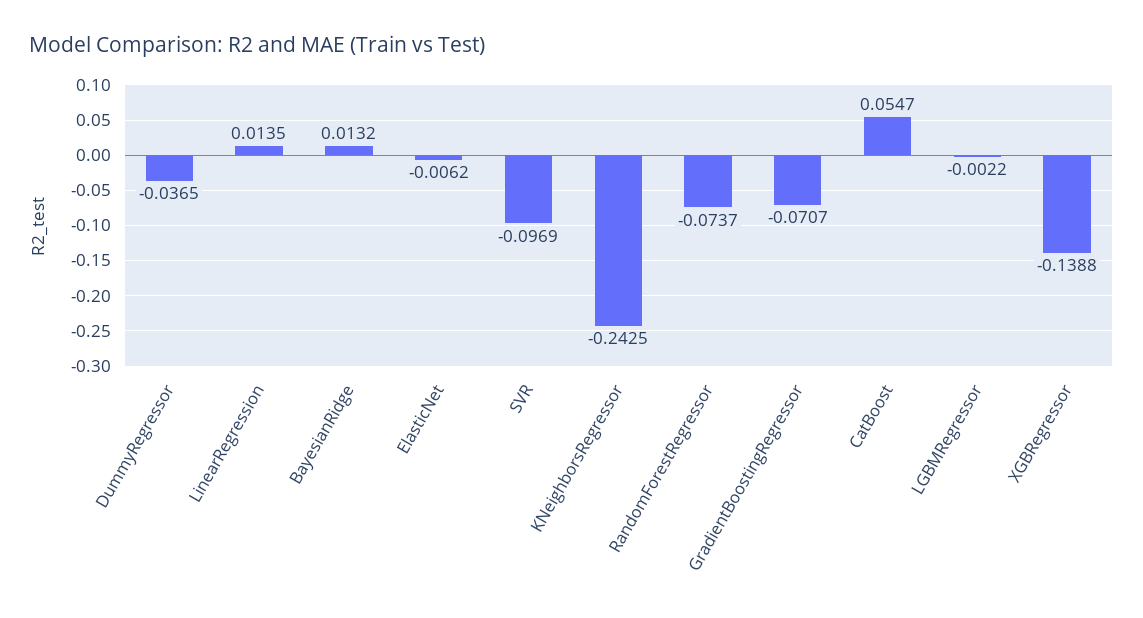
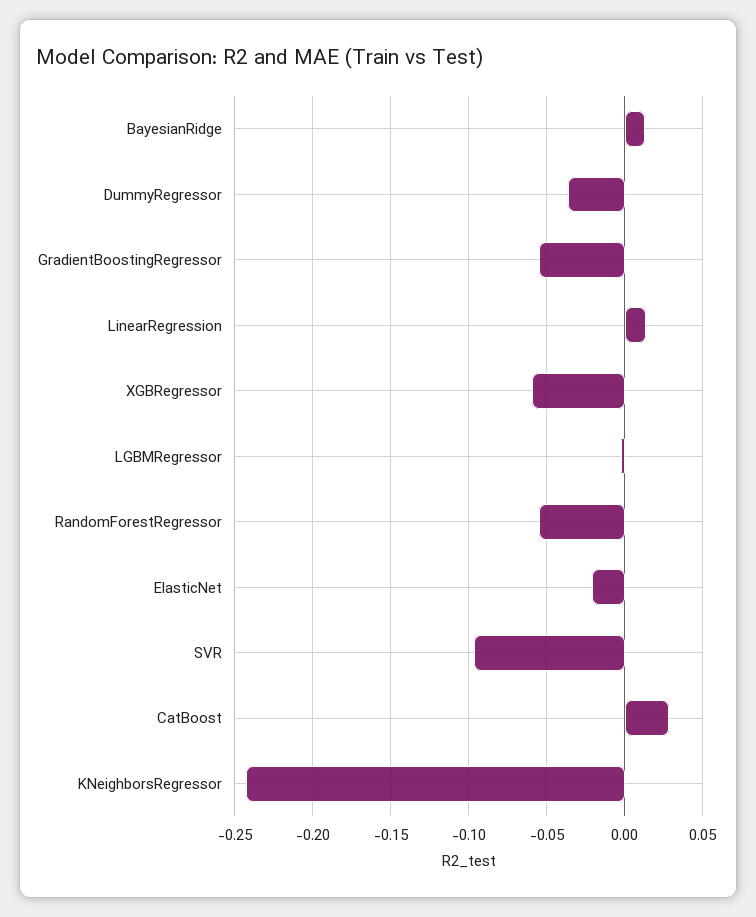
ElasticNet: -0.0062 -> -0.02
RandomForestRegressor: -0.0737 -> -0.055
GradientBoostingRegressor: -0.0707 -> -0.055
CatBoost: 0.0547 -> 0.03
XGBRegressor: -0.1388 -> -0.06

